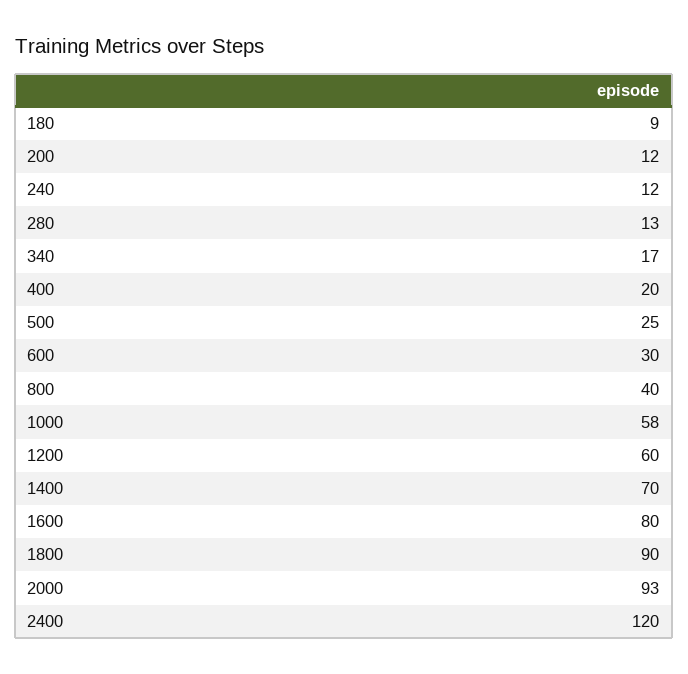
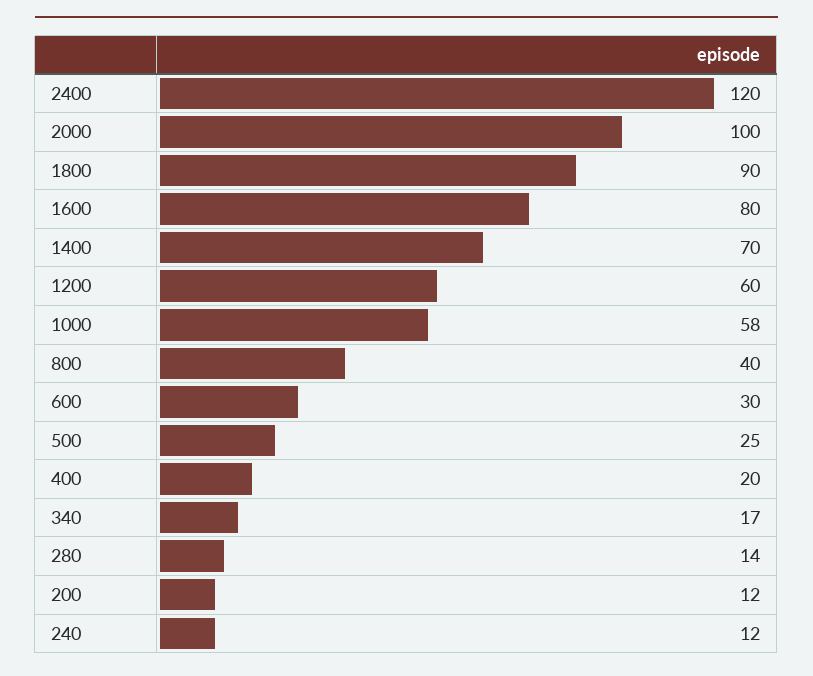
180: 9 -> none
280: 13 -> 14
2000: 93 -> 100

